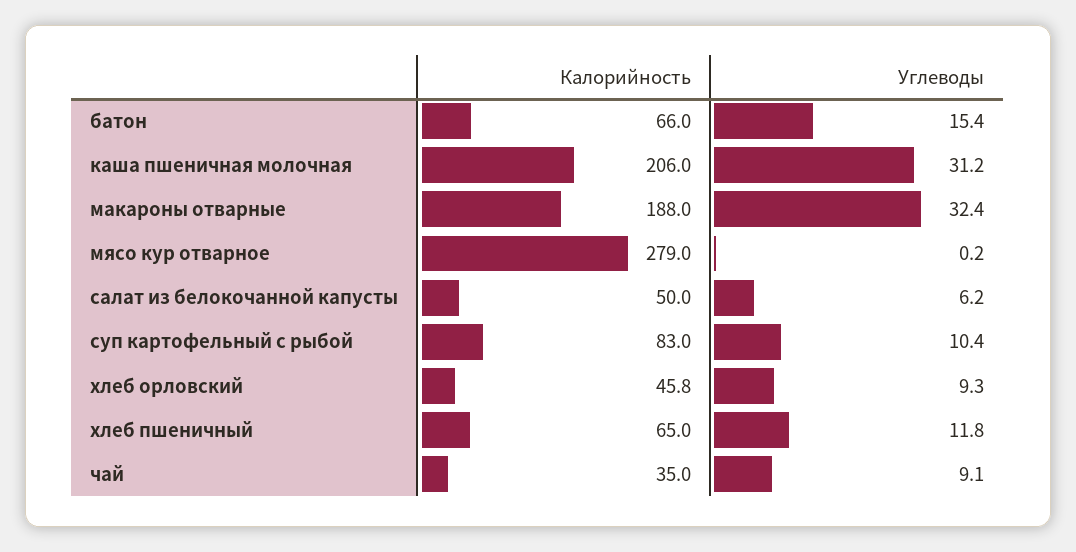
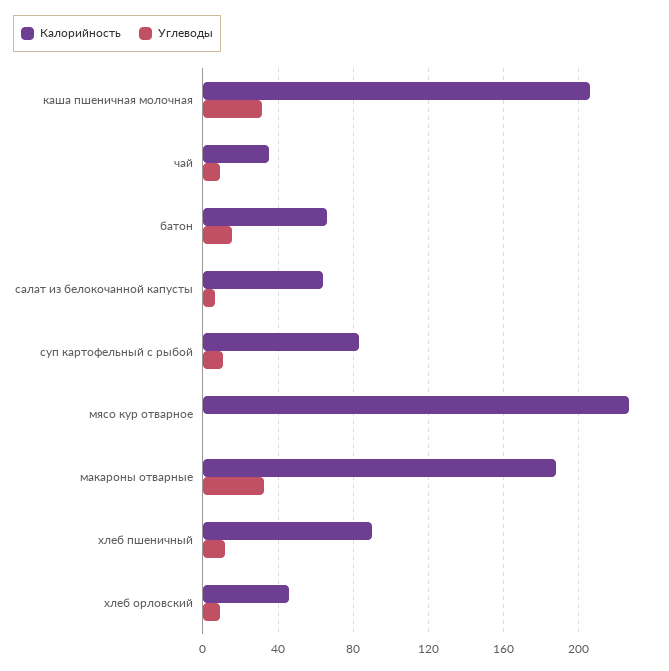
Калорийность, мясо кур отварное: 279 -> 225
Калорийность, салат из белокочанной капусты: 50 -> 65
Калорийность, хлеб пшеничный: 65 -> 90

